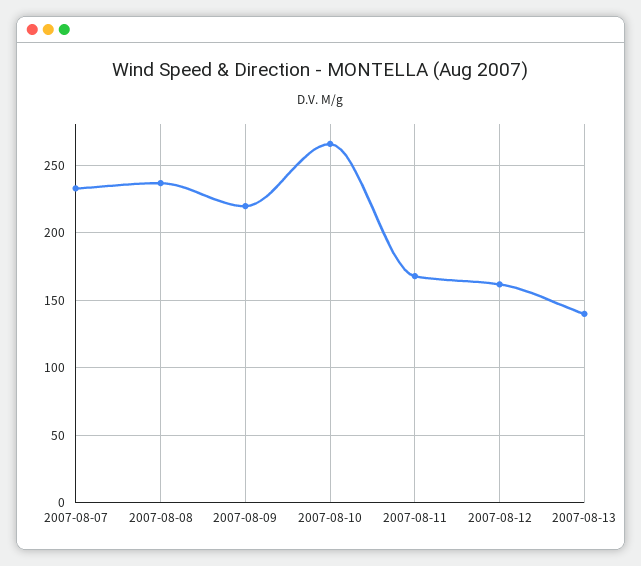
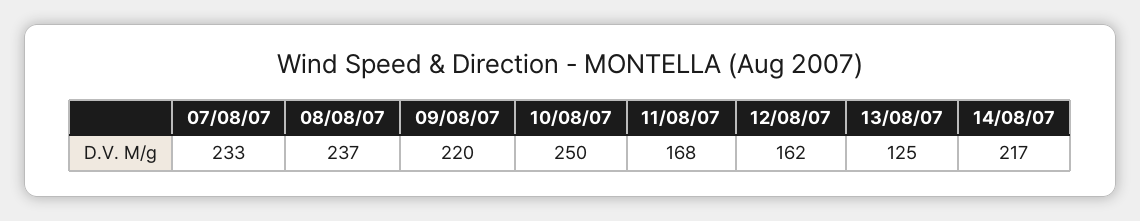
2007-08-10: 265 -> 250
2007-08-13: 140 -> 125
14/08/07: none -> 217

